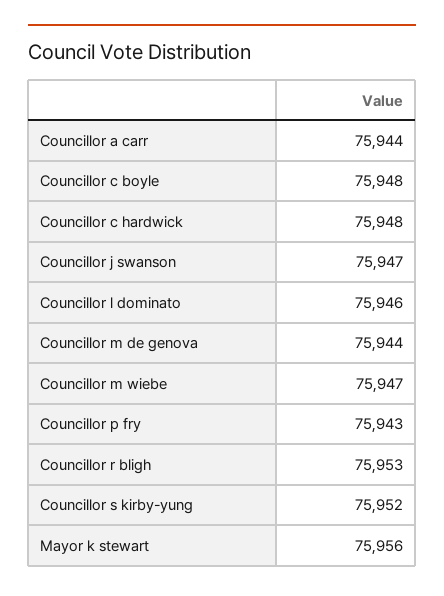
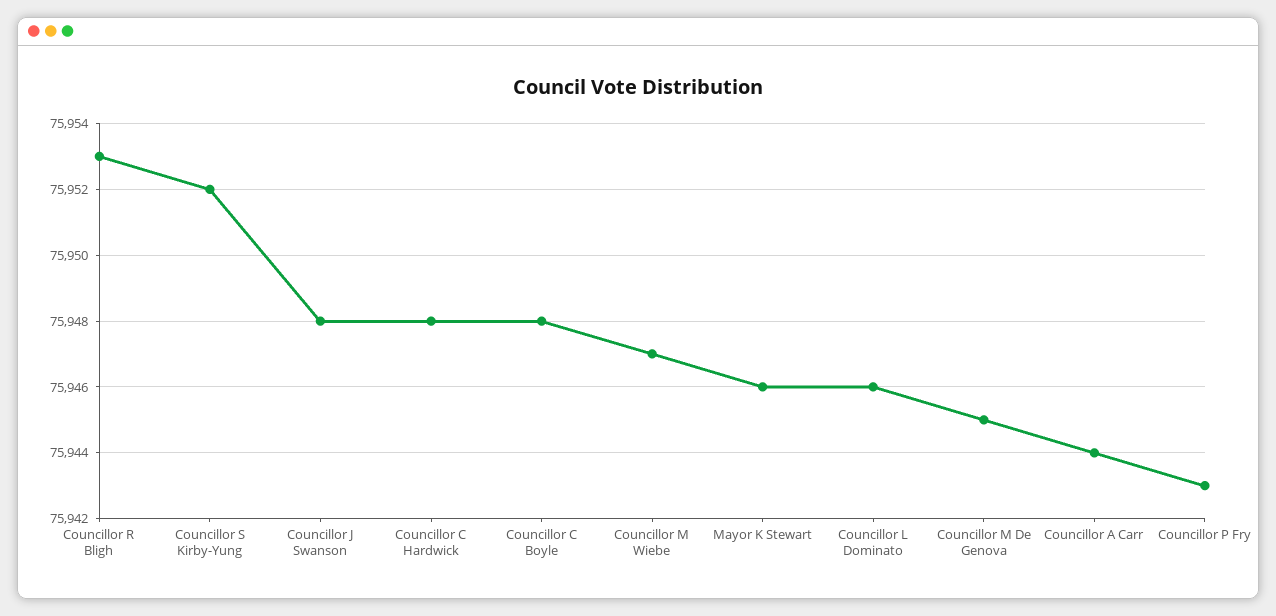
Councillor j swanson: 75947 -> 75948
Councillor m de genova: 75944 -> 75945
Mayor k stewart: 75956 -> 75946

